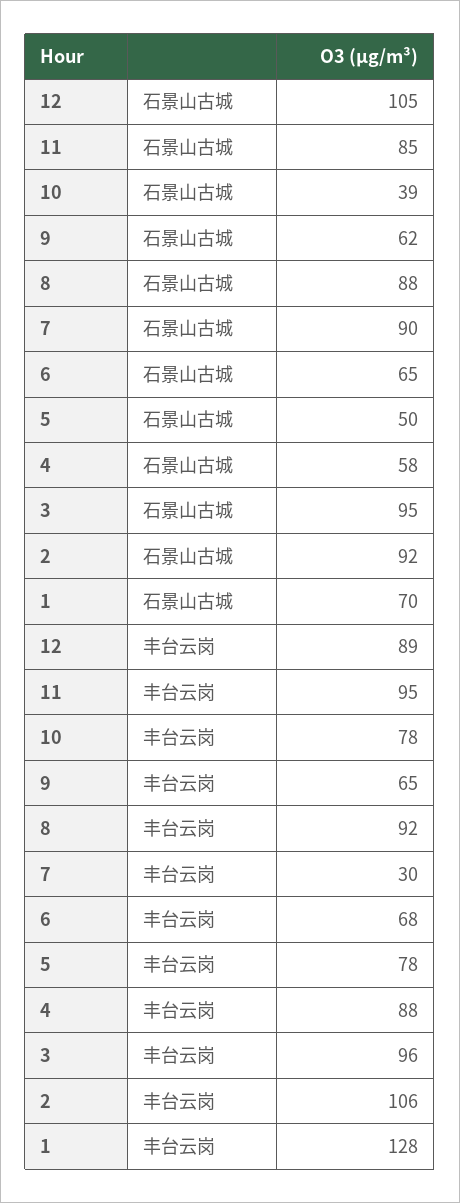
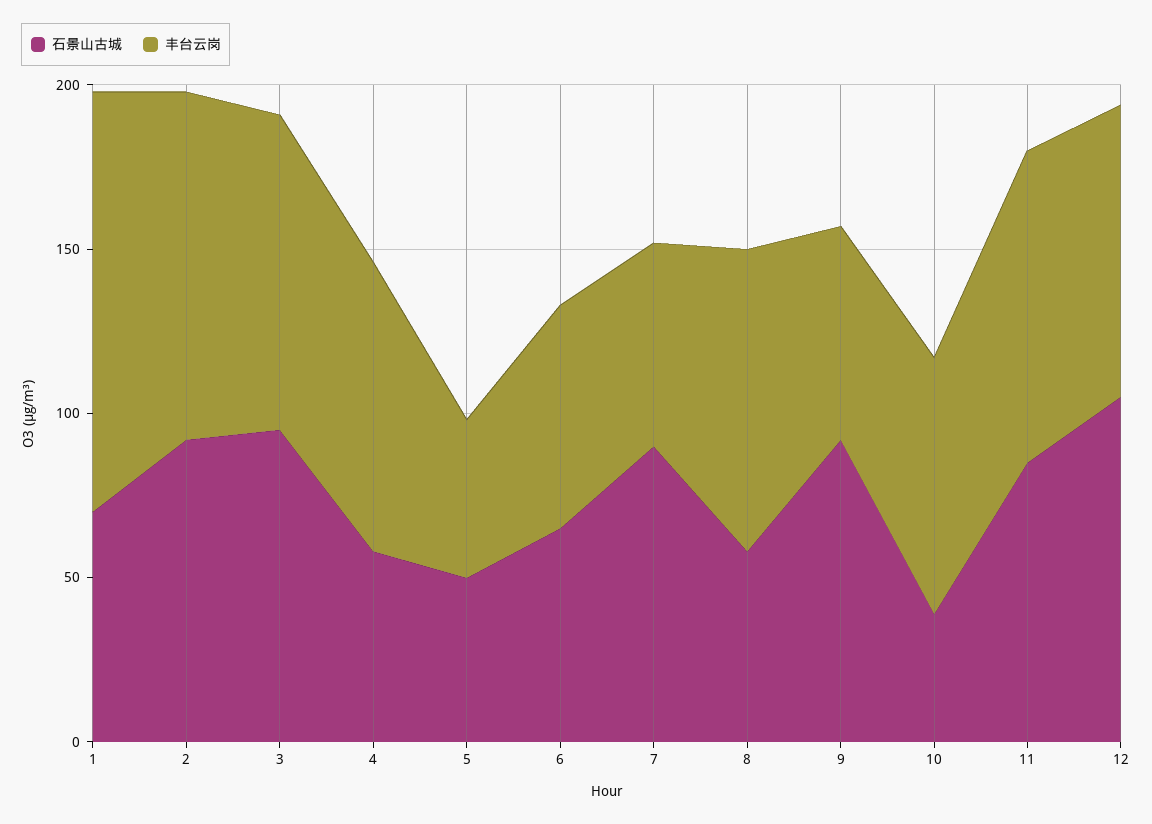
石景山古城, 9: 62 -> 90
石景山古城, 8: 88 -> 60
丰台云岗, 7: 30 -> 60
丰台云岗, 5: 78 -> 50

